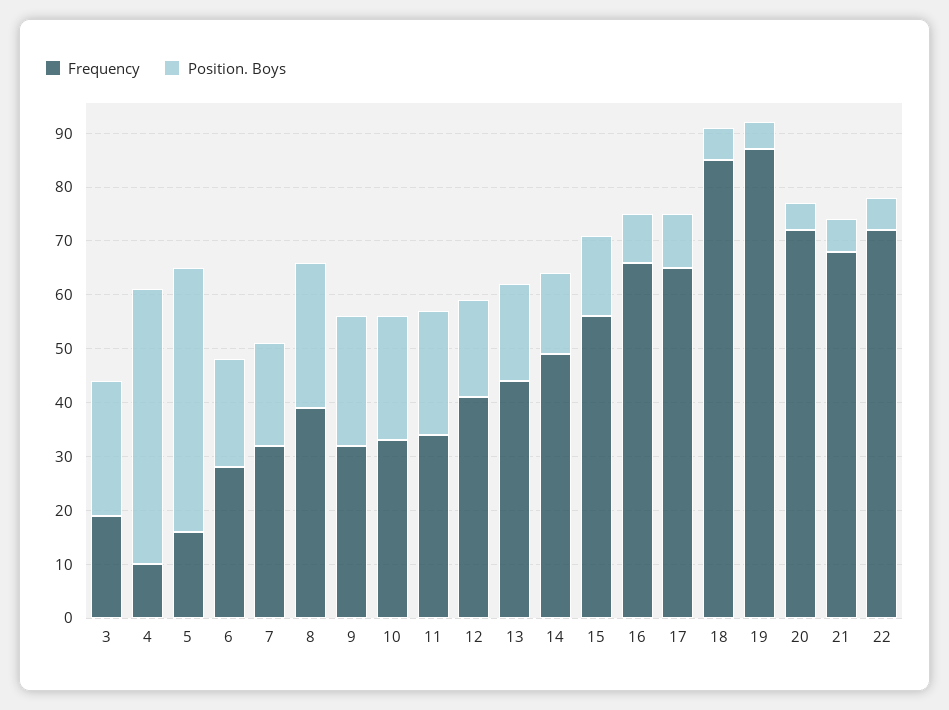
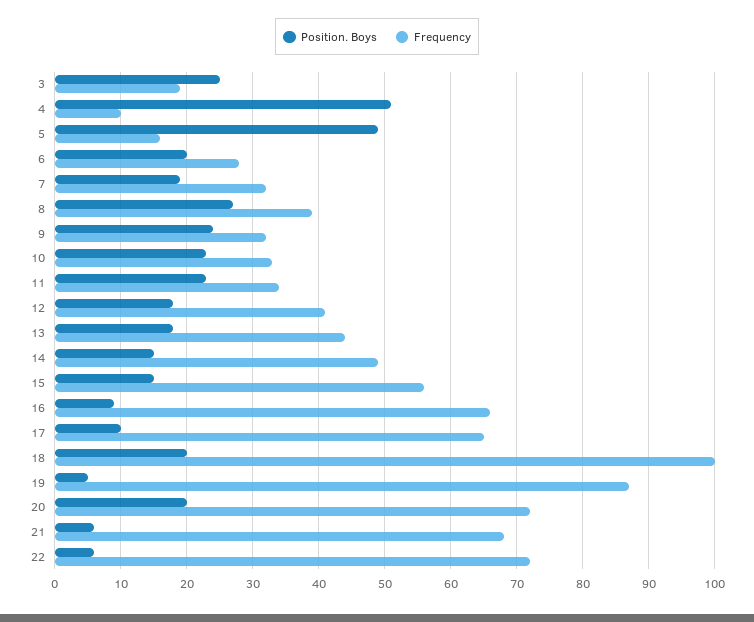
Frequency, 18: 85 -> 100
Position. Boys, 18: 5 -> 20
Position. Boys, 20: 5 -> 20

